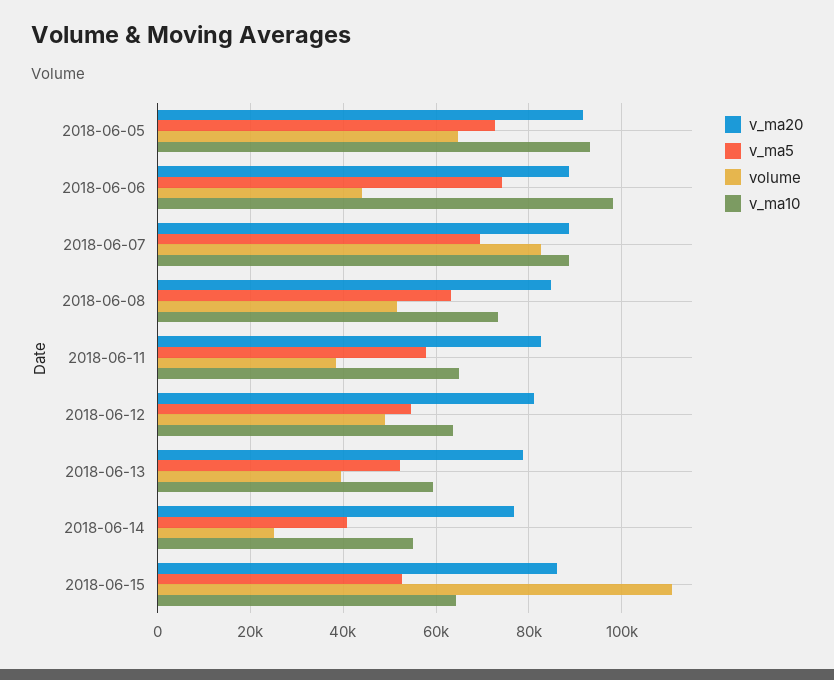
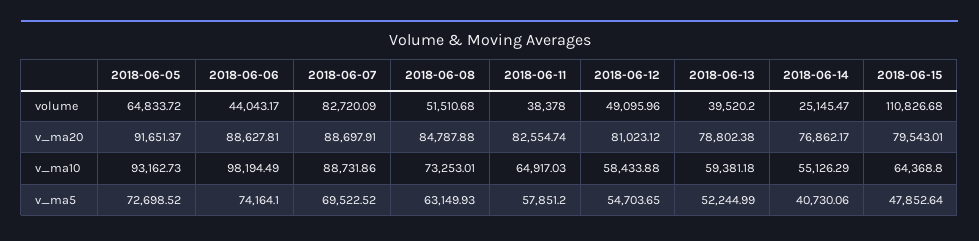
v_ma10, 2018-06-12: 64000 -> 58433.88
v_ma20, 2018-06-15: 86000 -> 79543.01
v_ma5, 2018-06-15: 52000 -> 47852.64

